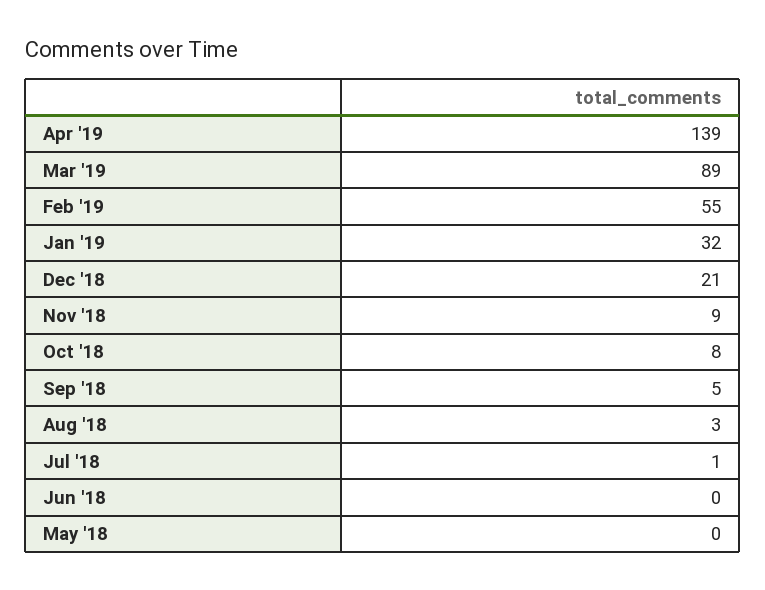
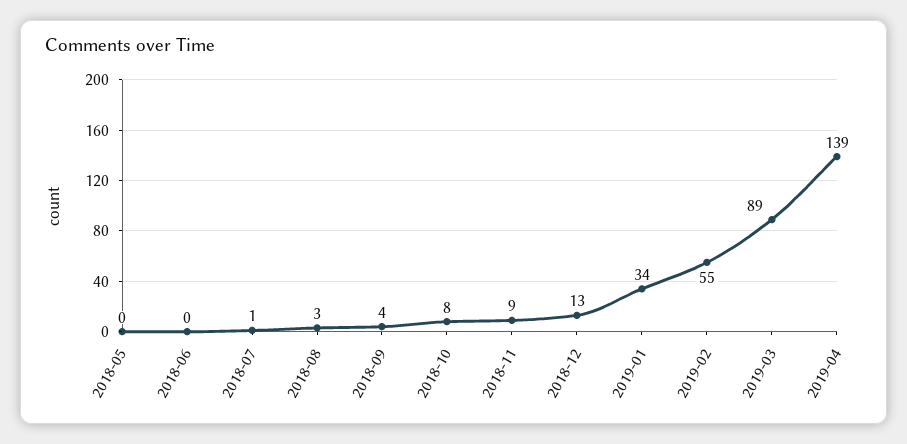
Jan '19: 32 -> 34
Dec '18: 21 -> 13
Sep '18: 5 -> 4

